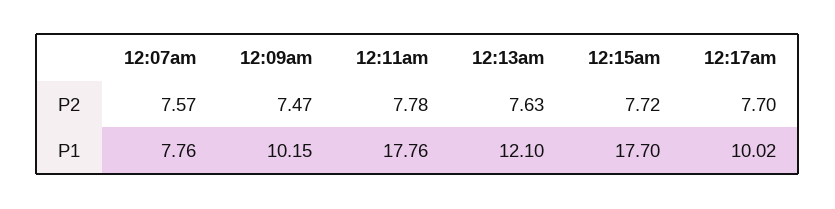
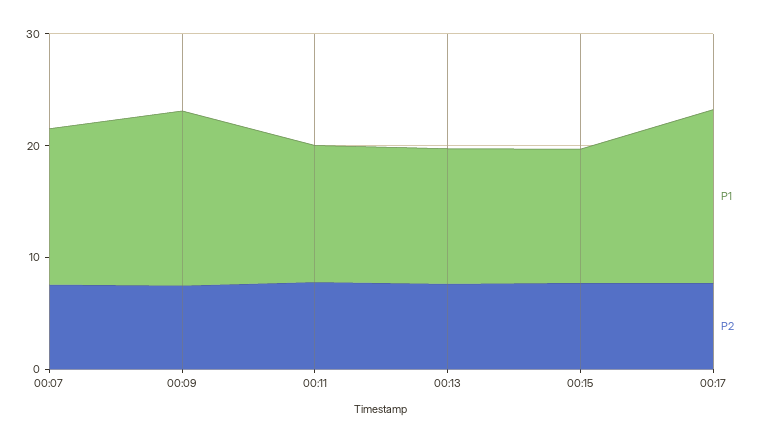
P1, 12:07am: 7.76 -> 14
P1, 12:09am: 10.15 -> 16
P1, 12:11am: 17.76 -> 12
P1, 12:15am: 17.7 -> 12
P1, 12:17am: 10.02 -> 16

